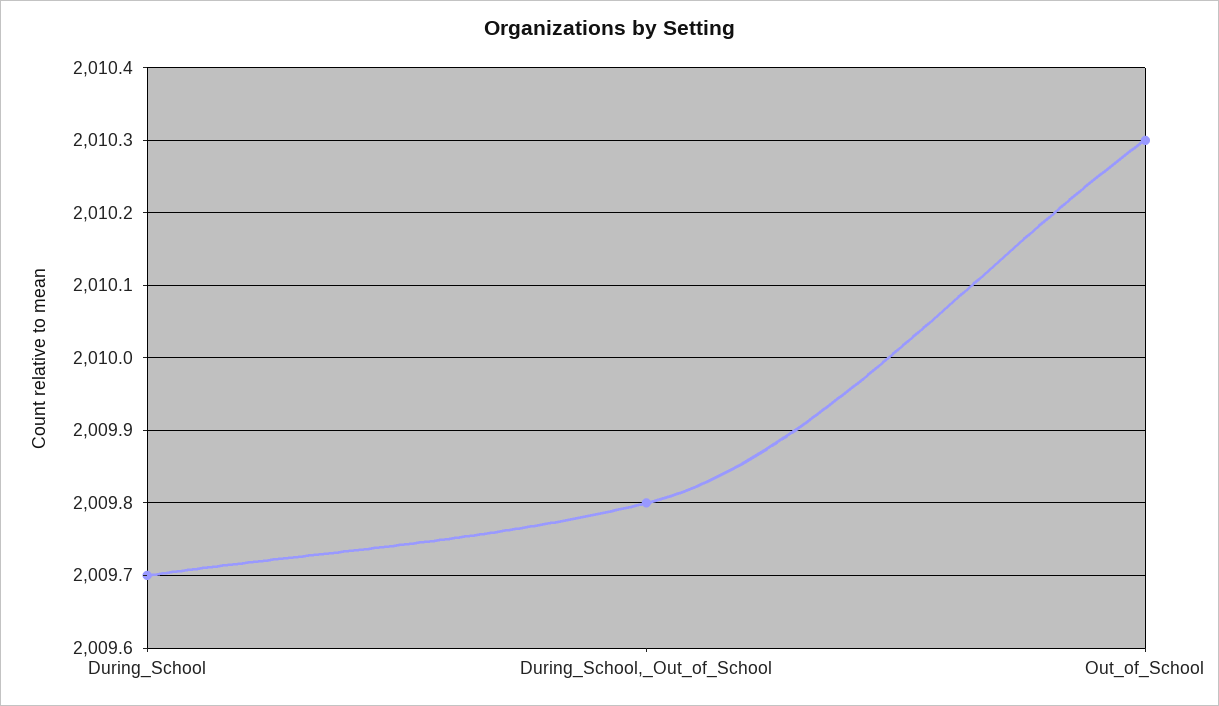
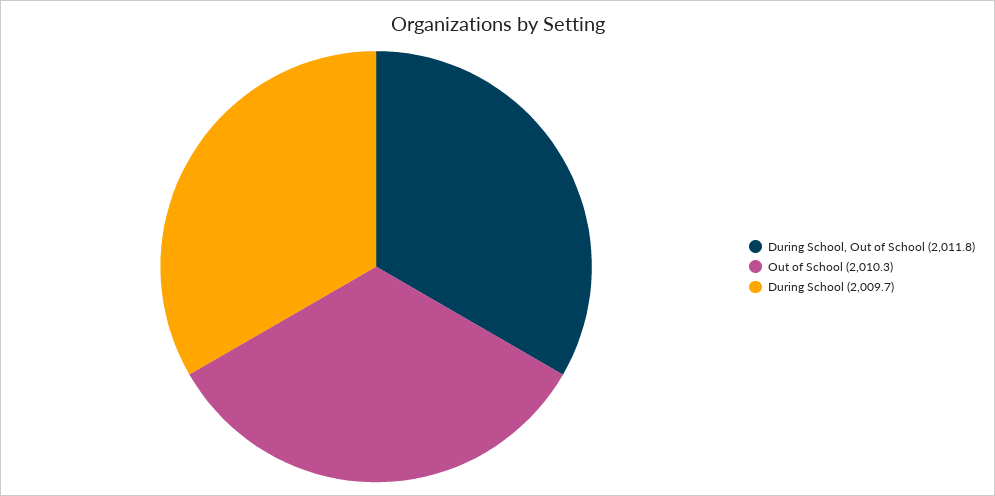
During_School,_Out_of_School: 2009.8 -> 2011.8

